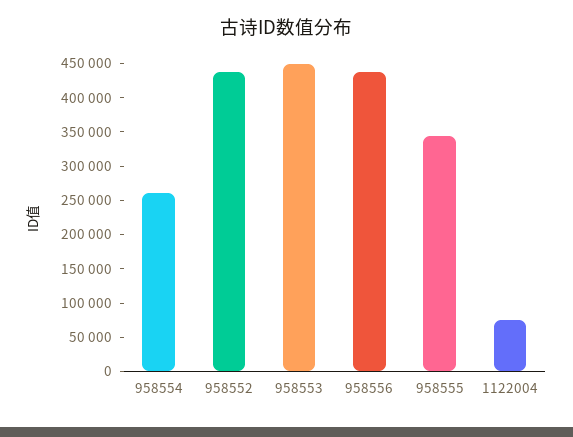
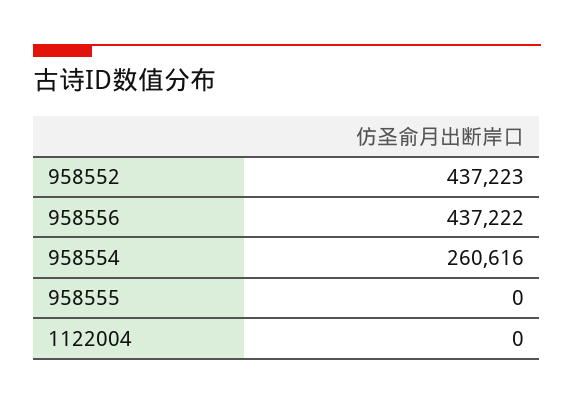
958553: 450000 -> none
958555: 350000 -> 0
1122004: 75000 -> 0

